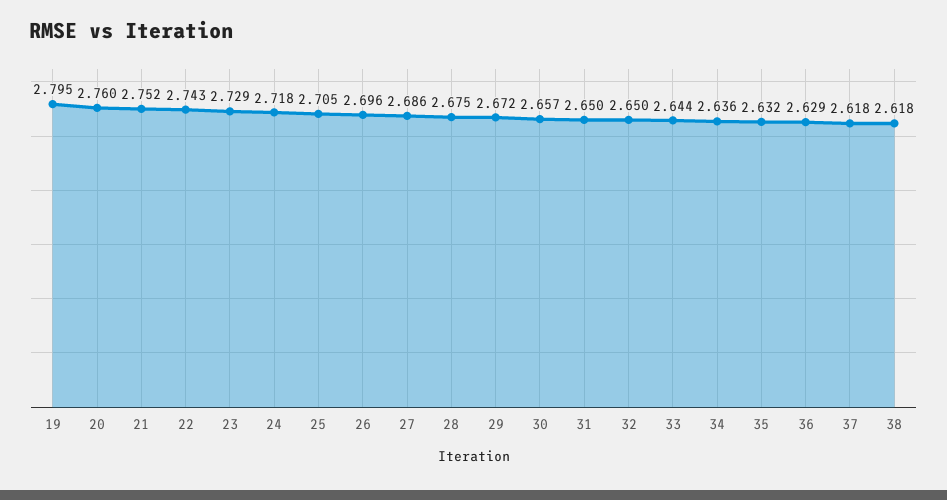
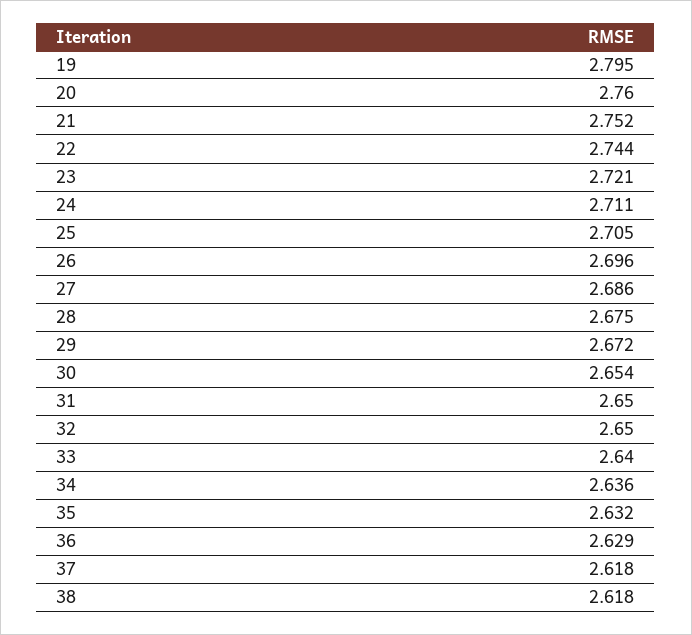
22: 2.743 -> 2.744
23: 2.729 -> 2.721
24: 2.718 -> 2.711
30: 2.657 -> 2.654
33: 2.644 -> 2.64

